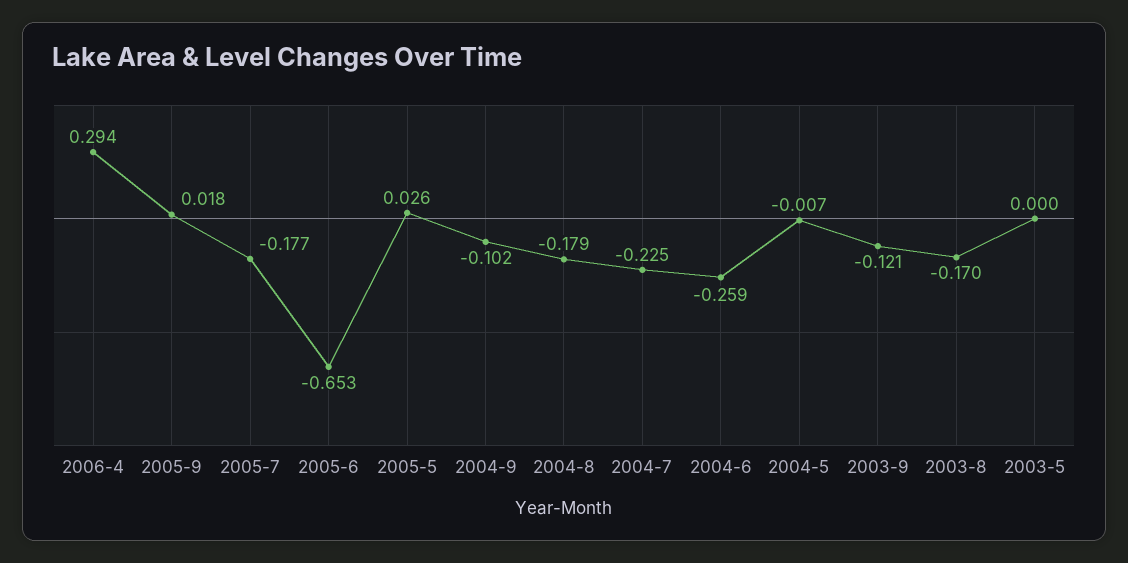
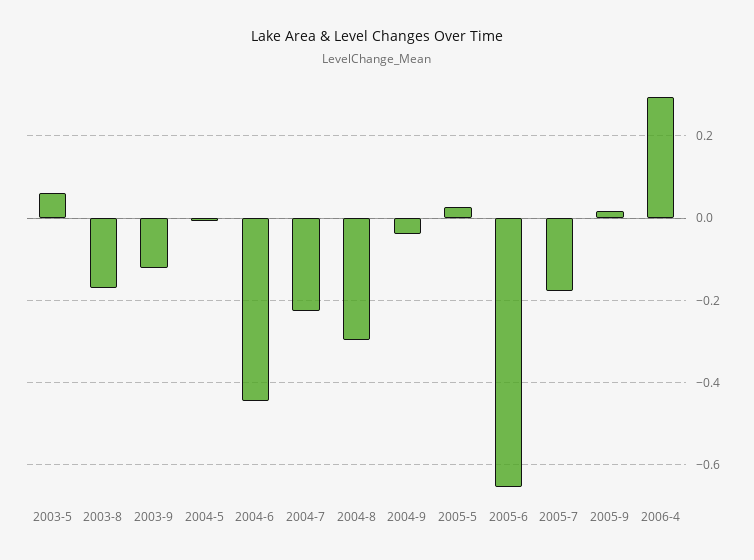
2004-9: -0.102 -> -0.04
2004-8: -0.179 -> -0.3
2004-6: -0.259 -> -0.44
2003-5: 0 -> 0.06

